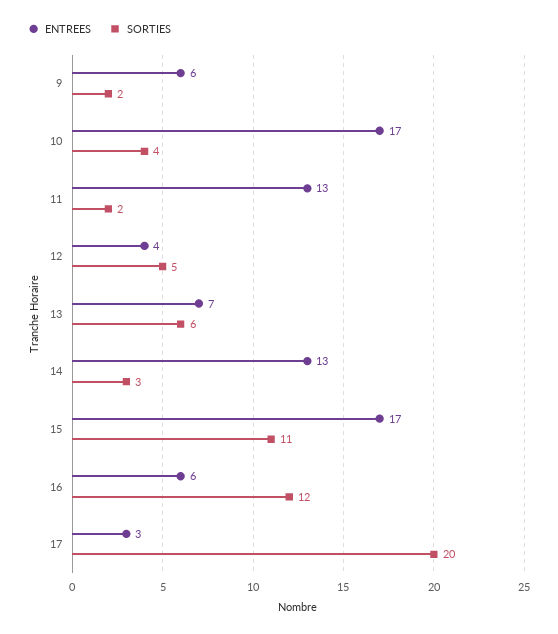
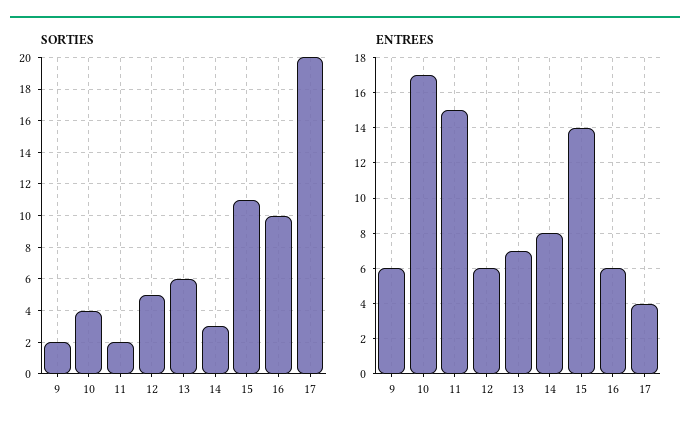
ENTREES, 11: 13 -> 15
ENTREES, 12: 4 -> 6
ENTREES, 14: 13 -> 8
ENTREES, 15: 17 -> 14
SORTIES, 16: 12 -> 10
ENTREES, 17: 3 -> 4

